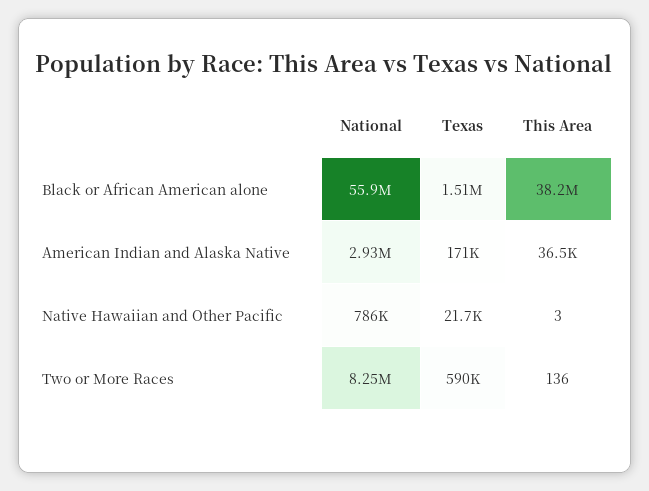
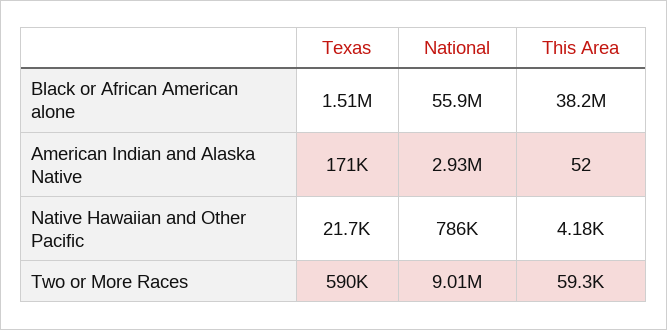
This Area, American Indian and Alaska Native: 36500 -> 52
This Area, Native Hawaiian and Other Pacific: 3 -> 4180
National, Two or More Races: 8250000 -> 9010000
This Area, Two or More Races: 136 -> 59300

